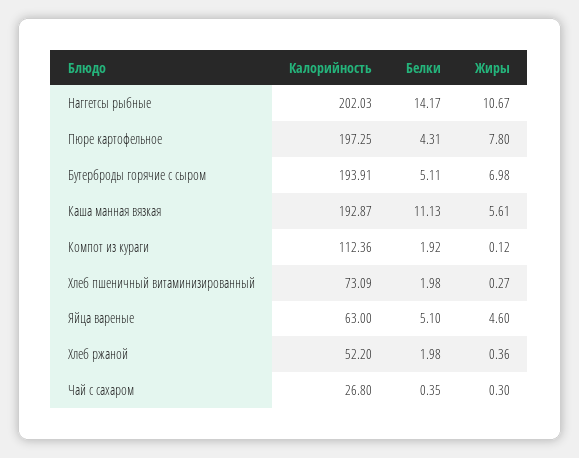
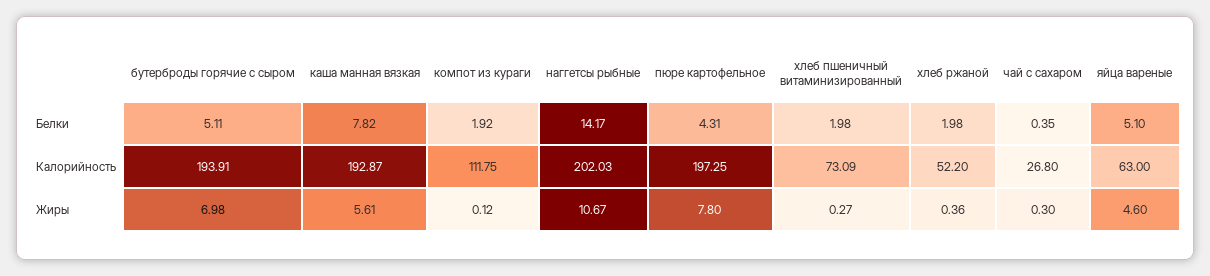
Белки, Каша манная вязкая: 11.13 -> 7.82
Калорийность, Компот из кураги: 112.36 -> 111.75

